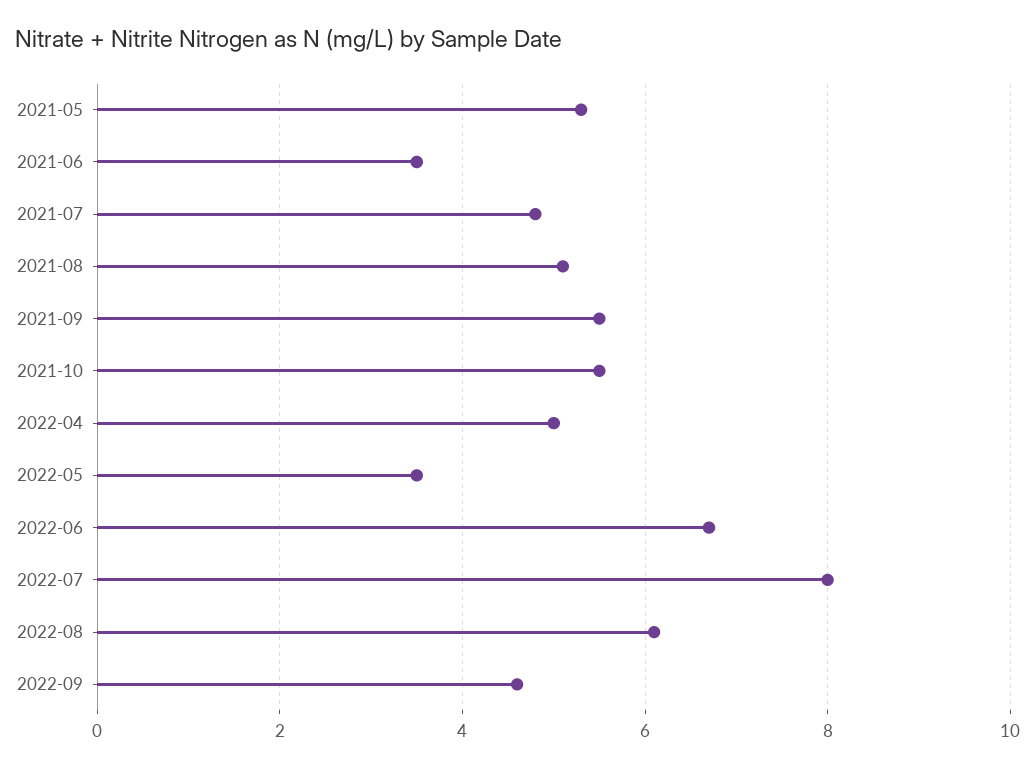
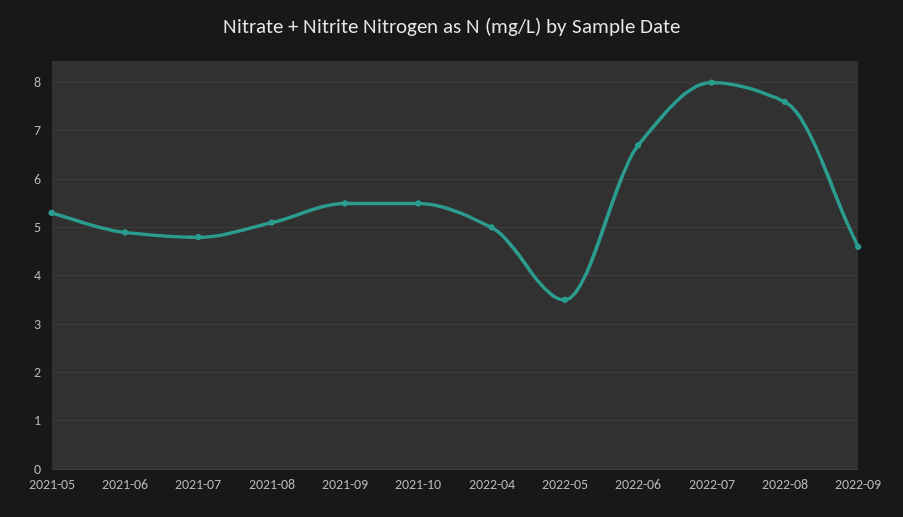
2021-06: 3.5 -> 5
2022-08: 6 -> 7.5

